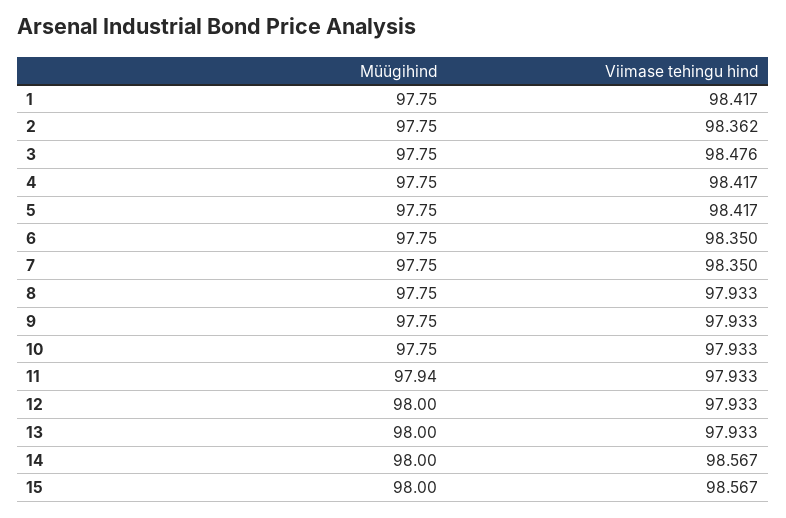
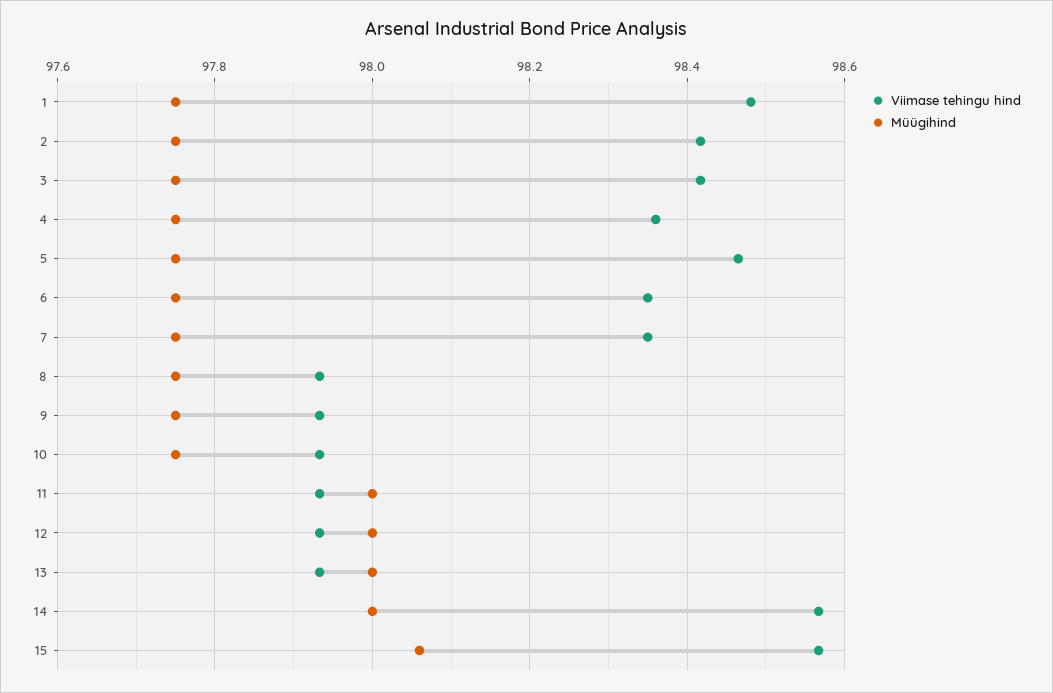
Viimase tehingu hind, 1: 98.417 -> 98.48
Viimase tehingu hind, 2: 98.362 -> 98.42
Viimase tehingu hind, 3: 98.476 -> 98.42
Viimase tehingu hind, 4: 98.417 -> 98.36
Viimase tehingu hind, 5: 98.417 -> 98.46
Müügihind, 11: 97.94 -> 98
Müügihind, 15: 98 -> 98.06

